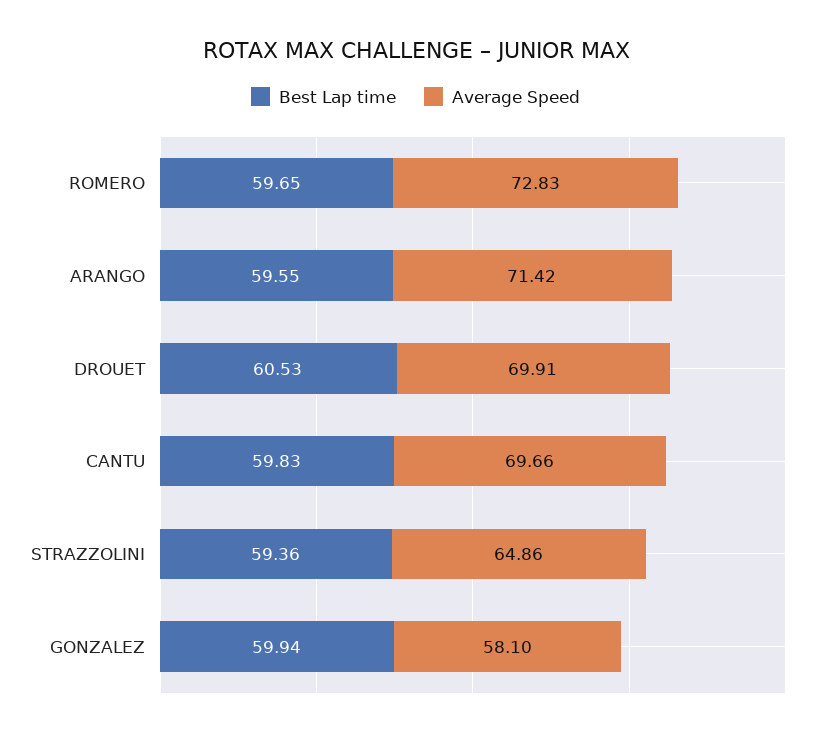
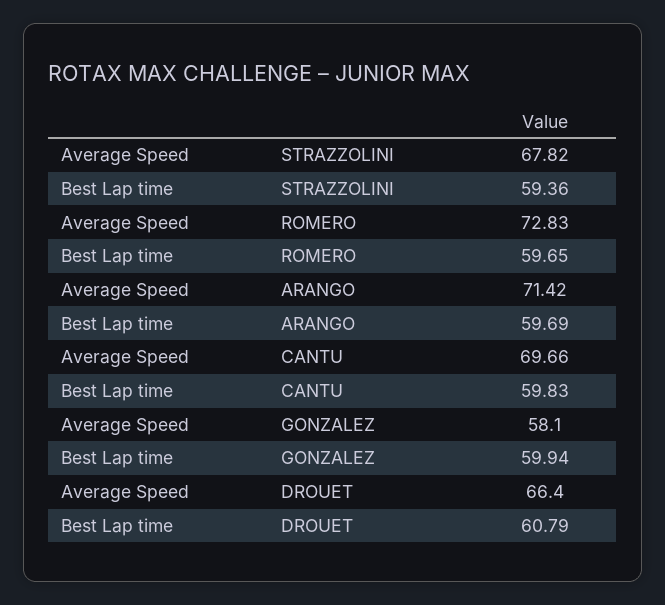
Best Lap time, ARANGO: 59.55 -> 59.69
Best Lap time, DROUET: 60.53 -> 60.79
Average Speed, DROUET: 69.91 -> 66.4
Average Speed, STRAZZOLINI: 64.86 -> 67.82

